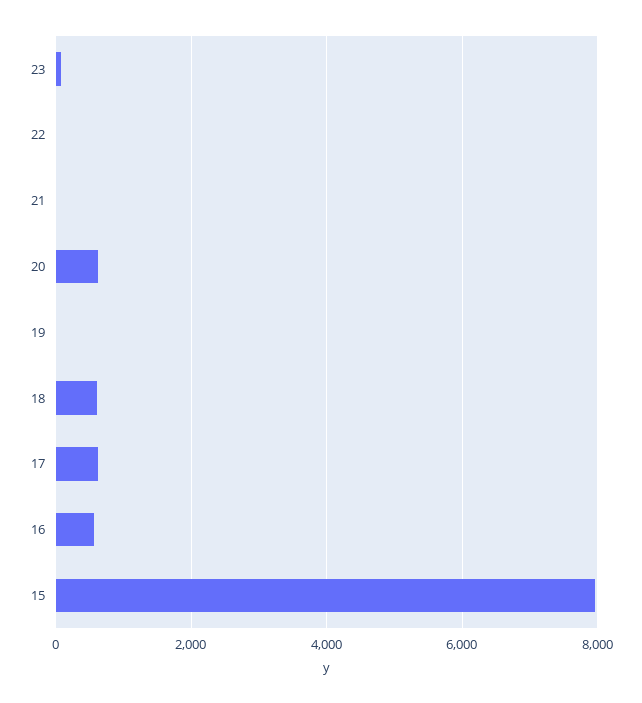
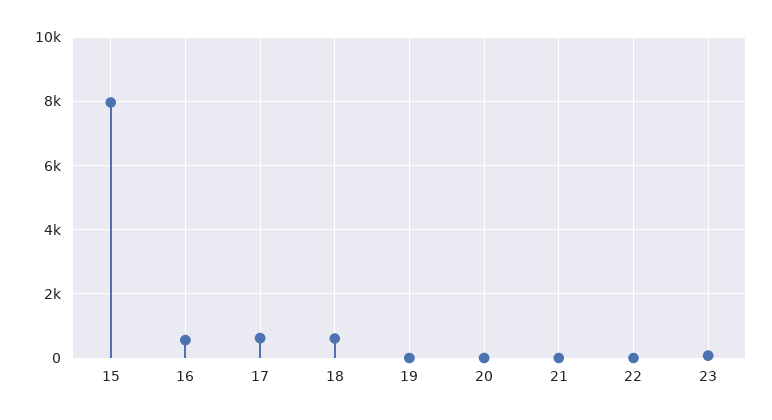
20: 600 -> 0

